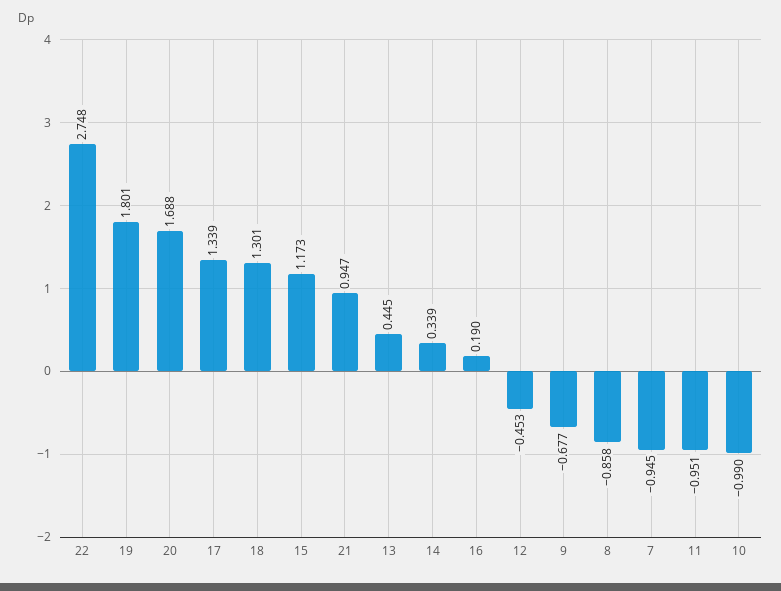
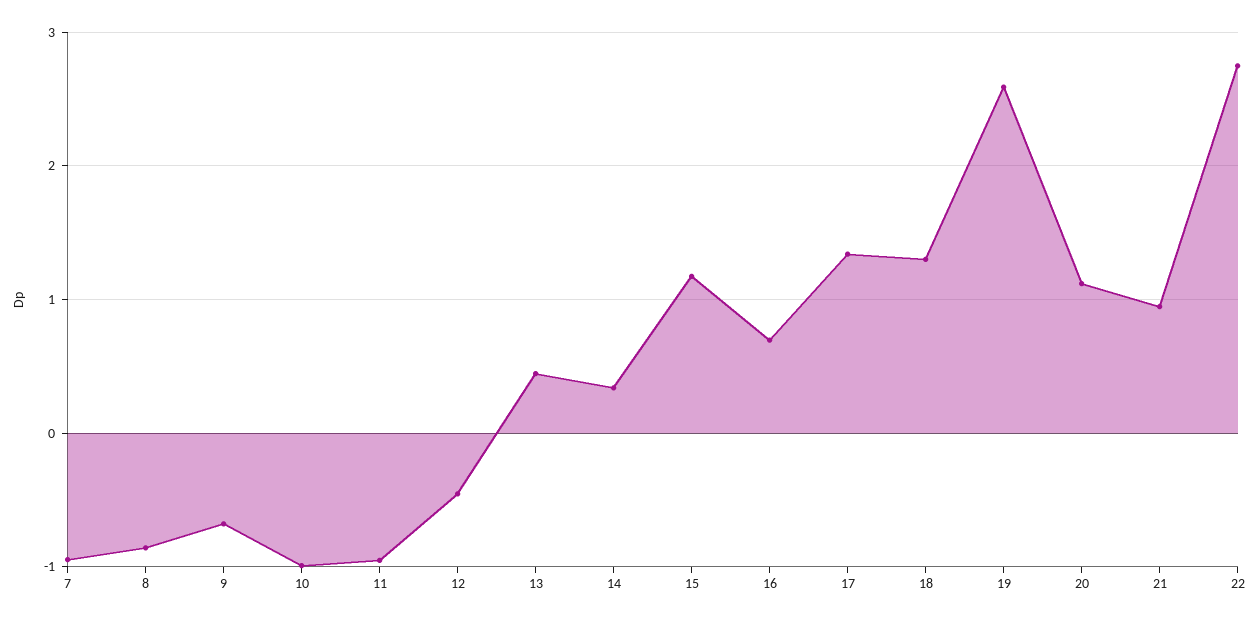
19: 1.801 -> 2.6
20: 1.688 -> 1.1
16: 0.19 -> 0.7

